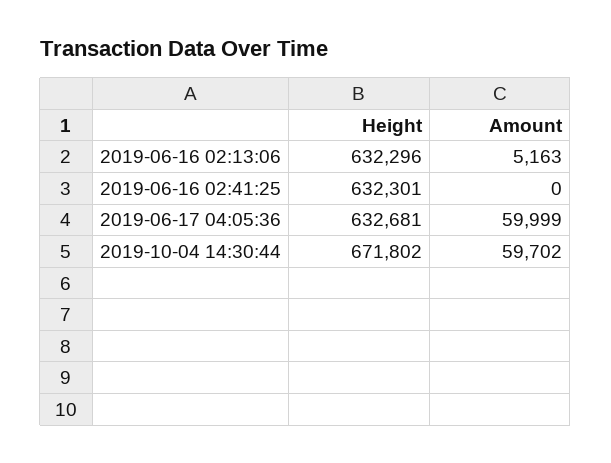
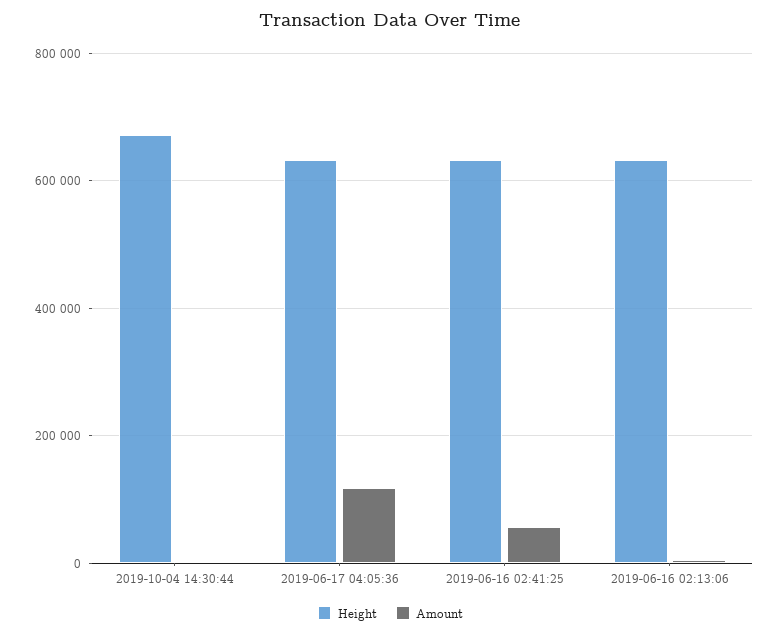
Amount, 2019-06-16 02:41:25: 0 -> 60000
Amount, 2019-06-17 04:05:36: 59999 -> 120000
Amount, 2019-10-04 14:30:44: 59702 -> 0

